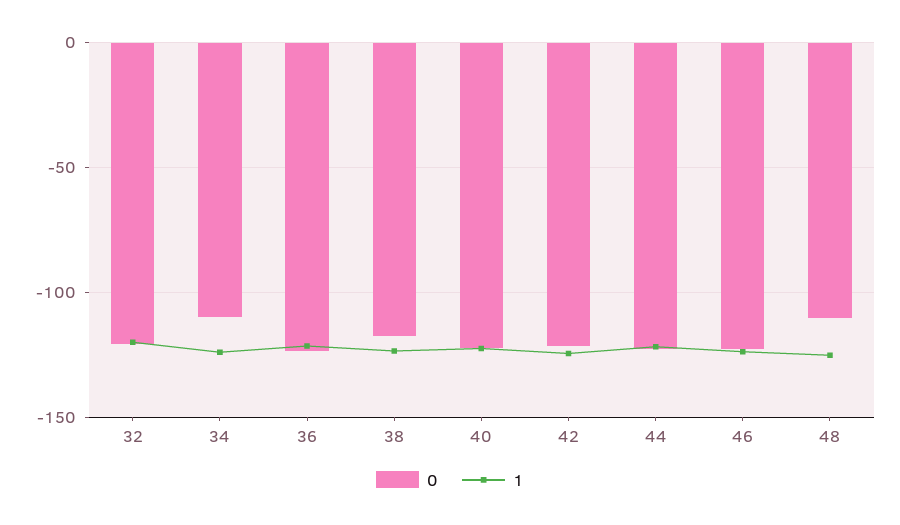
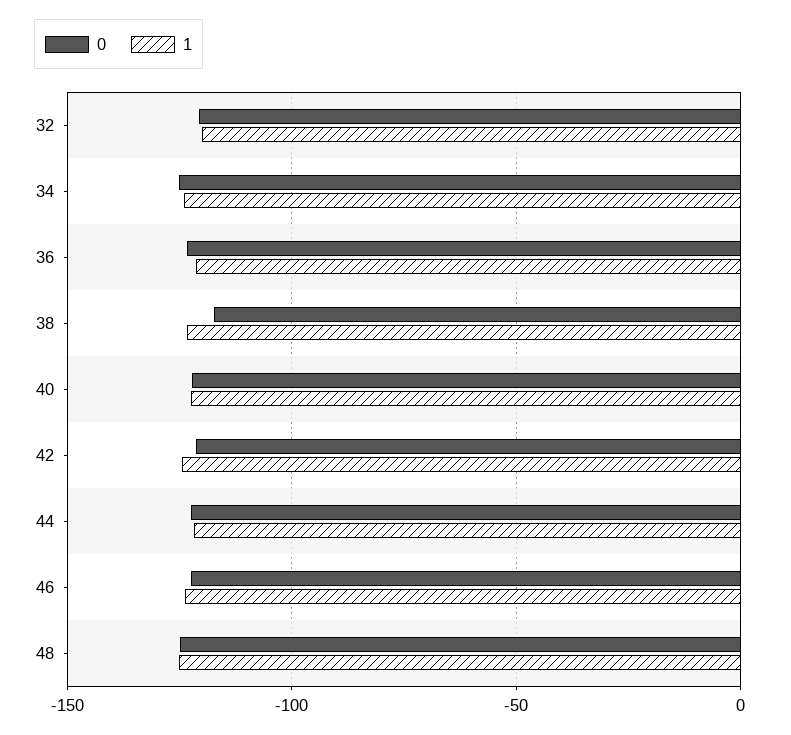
0, 34: -110 -> -125
0, 48: -110 -> -125

